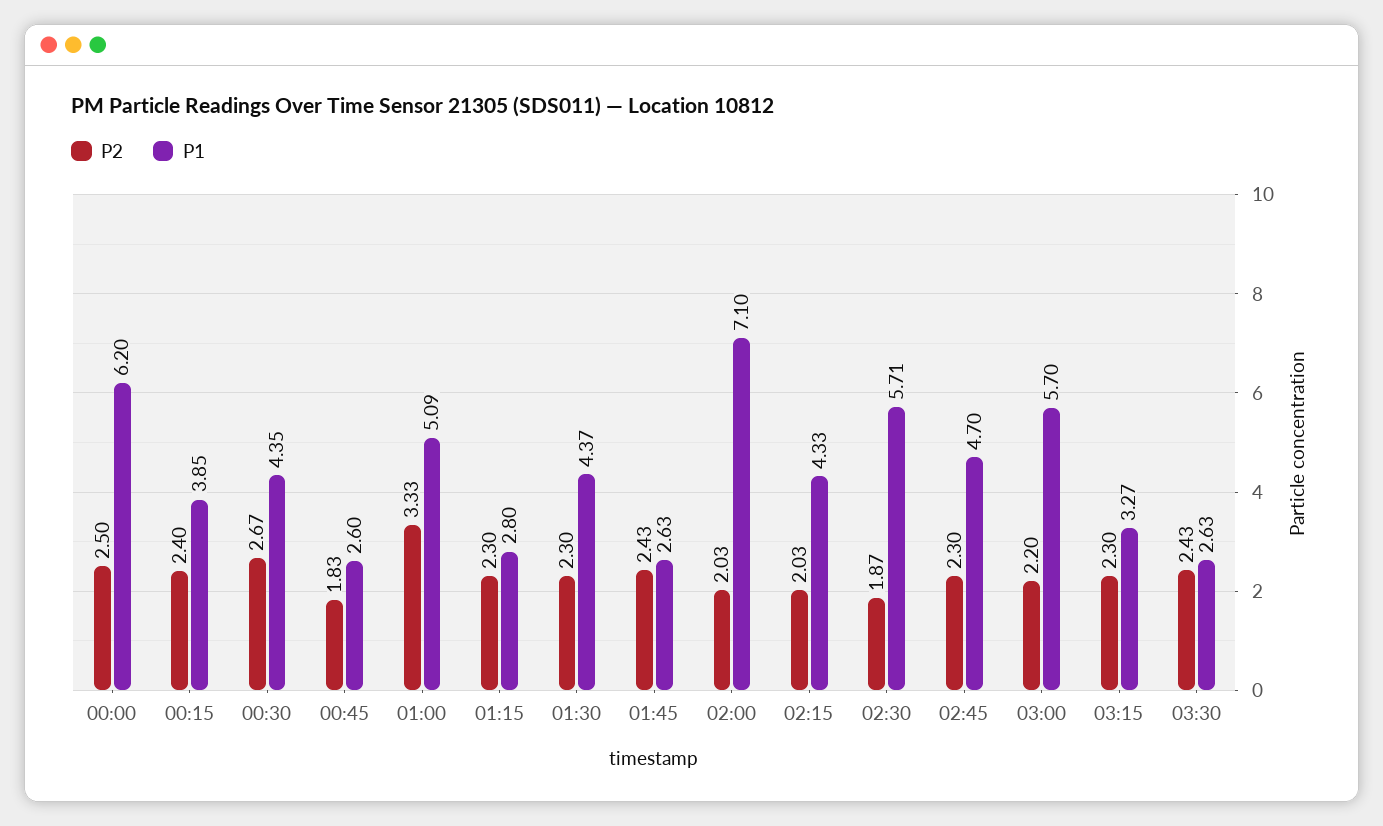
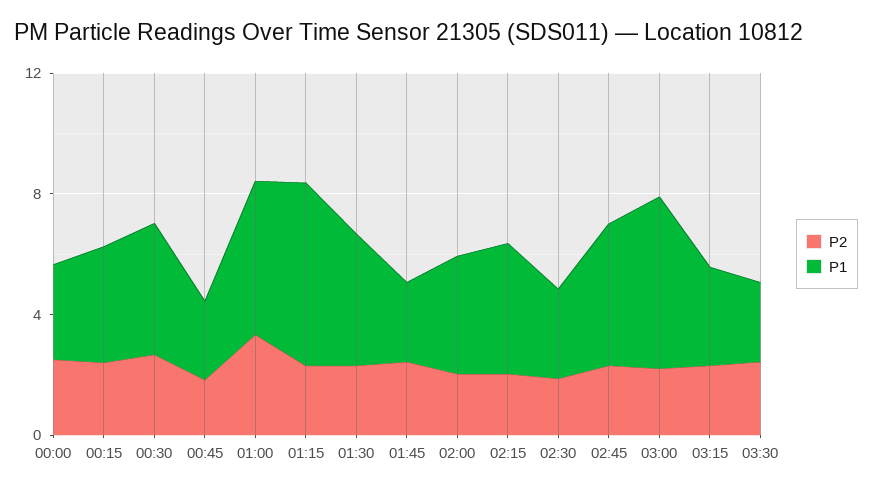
P1, 00:00: 6.2 -> 3
P1, 01:15: 2.8 -> 6
P1, 02:00: 7.1 -> 4
P1, 02:30: 5.71 -> 3

